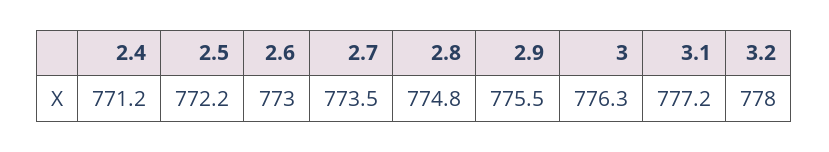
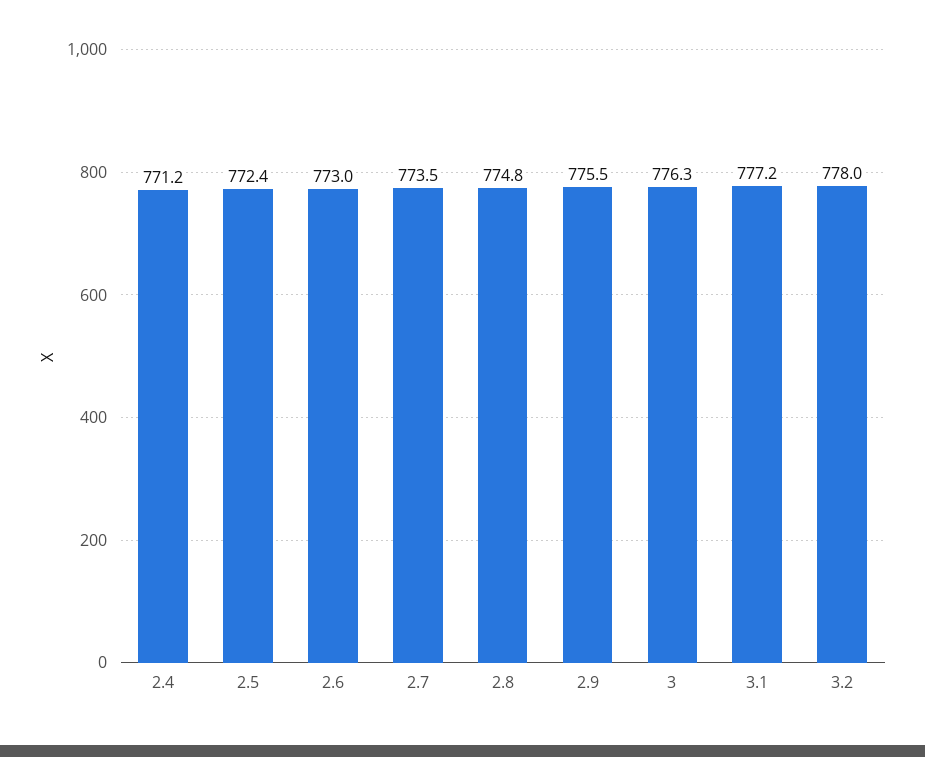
2.5: 772.2 -> 772.4

